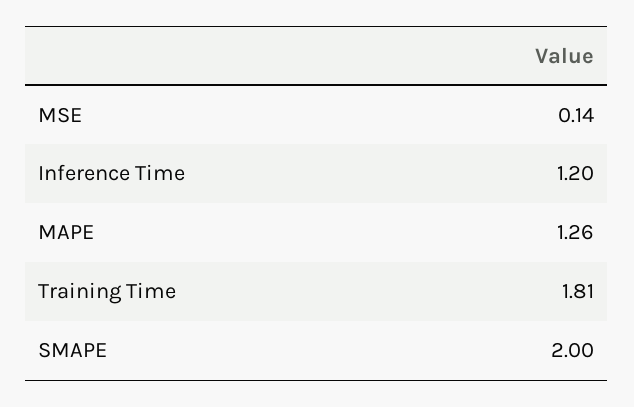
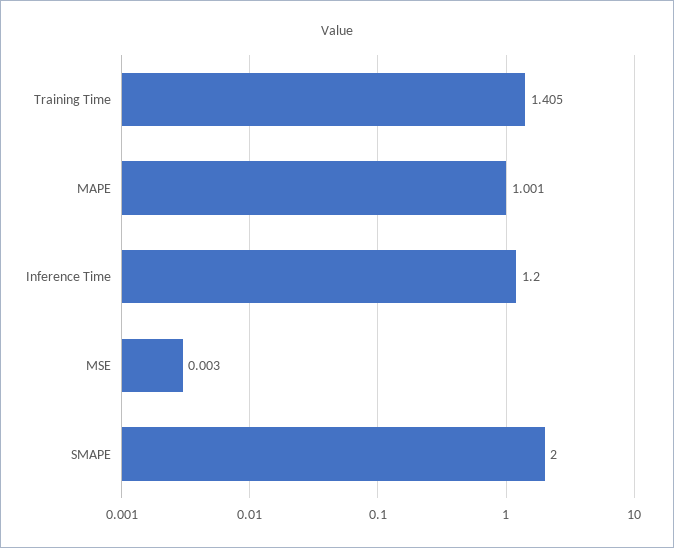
MSE: 0.14 -> 0.003
MAPE: 1.26 -> 1.001
Training Time: 1.81 -> 1.405

